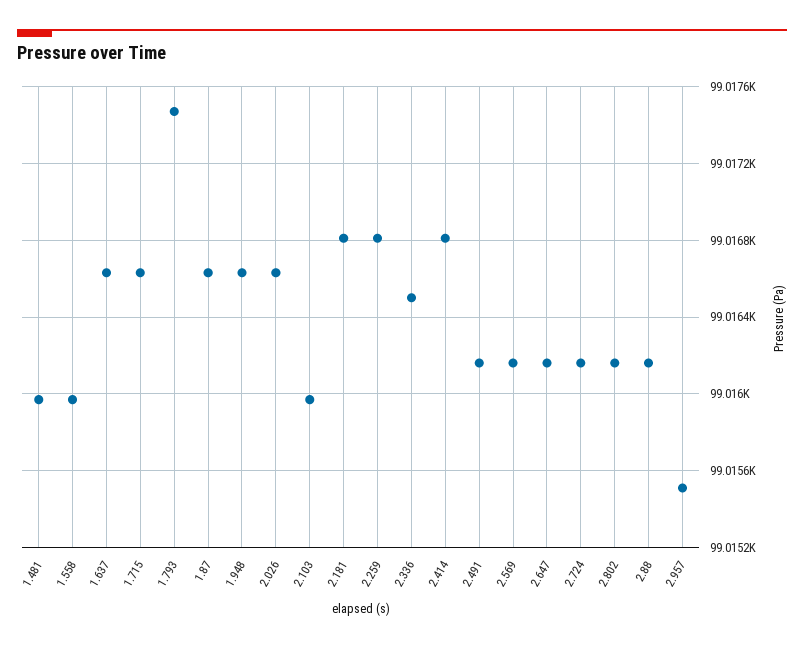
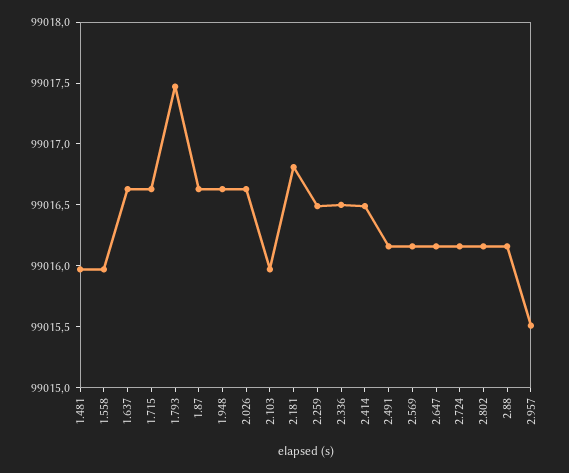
2.259: 99016.8 -> 99016.5
2.414: 99016.8 -> 99016.5

